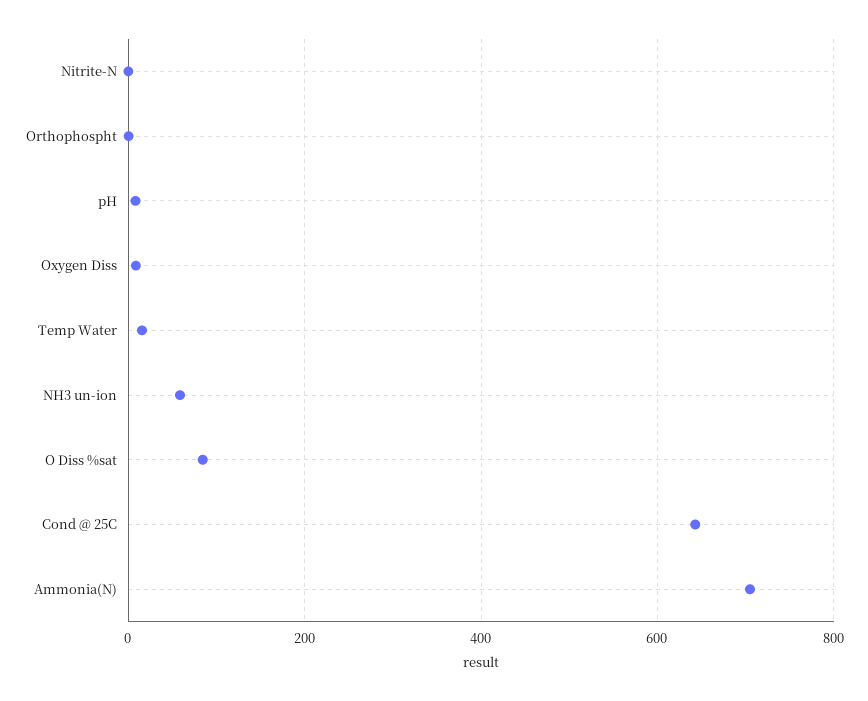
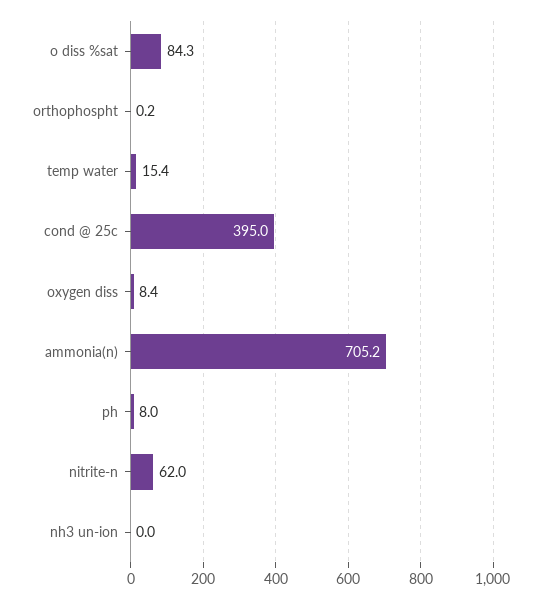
Nitrite-N: 0 -> 62
NH3 un-ion: 60 -> 0
Cond @ 25C: 640 -> 395

